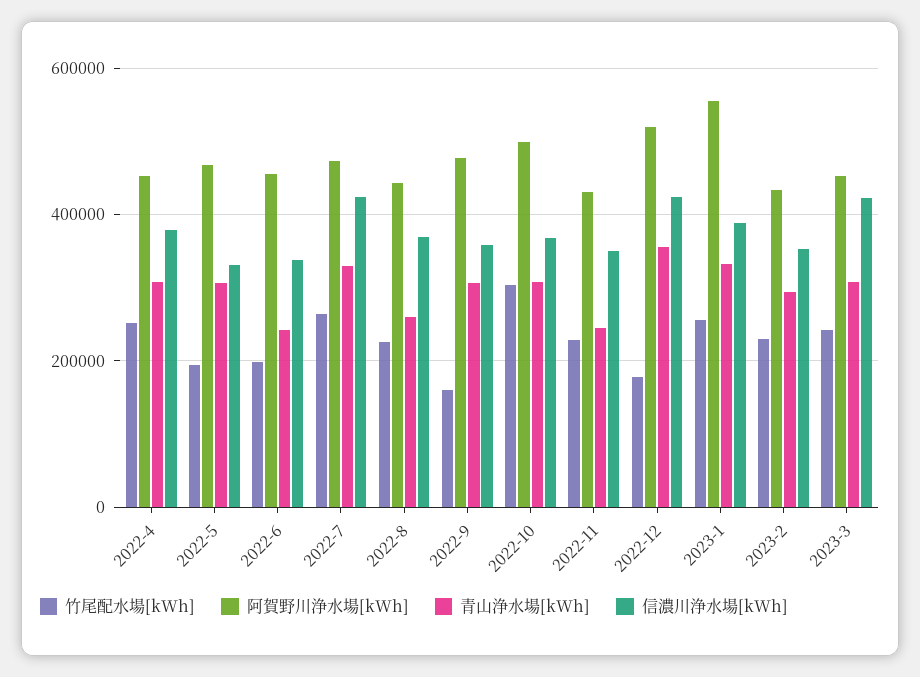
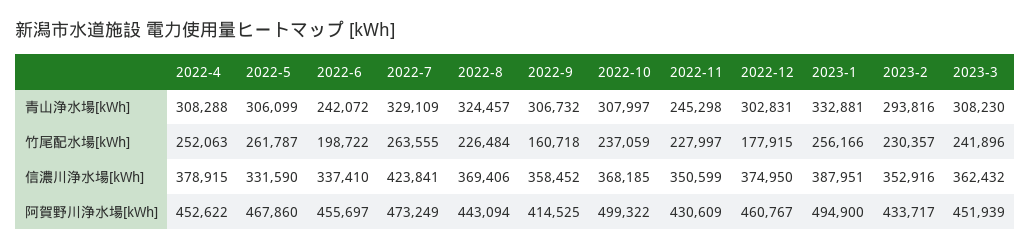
竹尾配水場[kWh], 2022-5: 200000 -> 261787
青山浄水場[kWh], 2022-8: 260000 -> 324457
阿賀野川浄水場[kWh], 2022-9: 480000 -> 414525
竹尾配水場[kWh], 2022-10: 300000 -> 237059
阿賀野川浄水場[kWh], 2022-12: 520000 -> 460767
青山浄水場[kWh], 2022-12: 360000 -> 302831
信濃川浄水場[kWh], 2022-12: 420000 -> 374950
阿賀野川浄水場[kWh], 2023-1: 560000 -> 494900
信濃川浄水場[kWh], 2023-3: 420000 -> 362432

